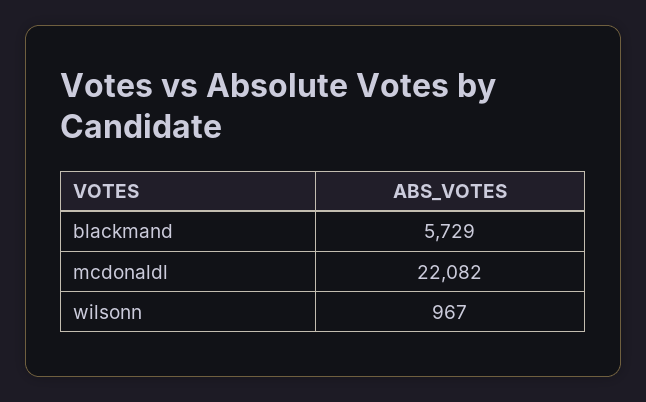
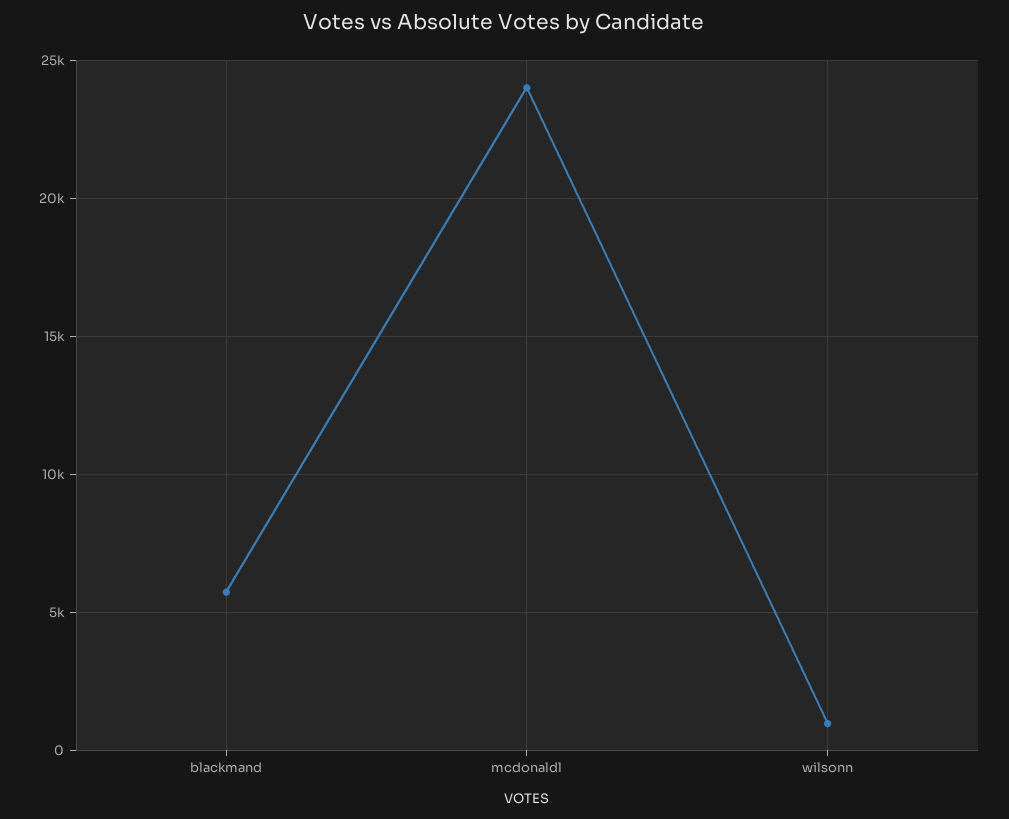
mcdonaldl: 22082 -> 24000

